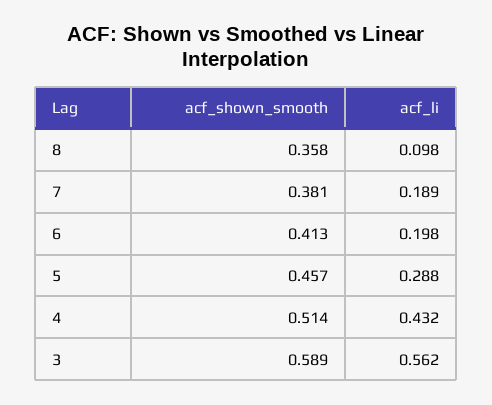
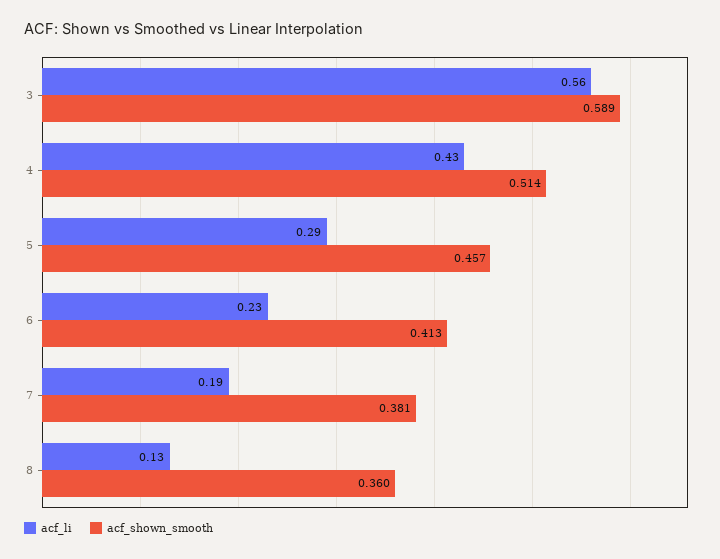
acf_shown_smooth, 8: 0.358 -> 0.36
acf_li, 8: 0.098 -> 0.13
acf_li, 6: 0.198 -> 0.23

